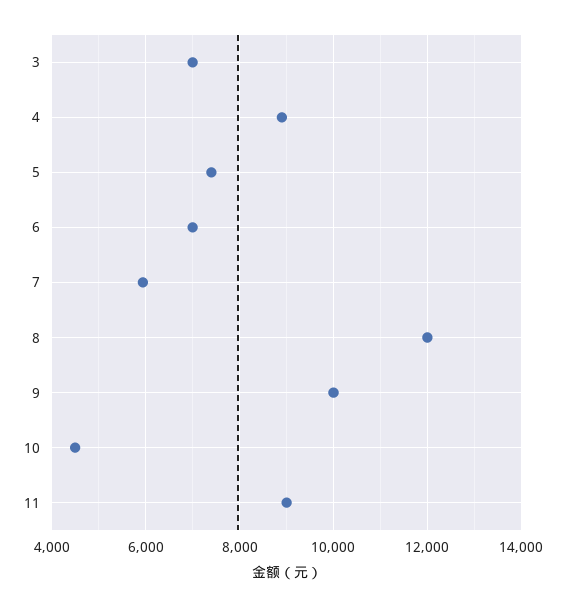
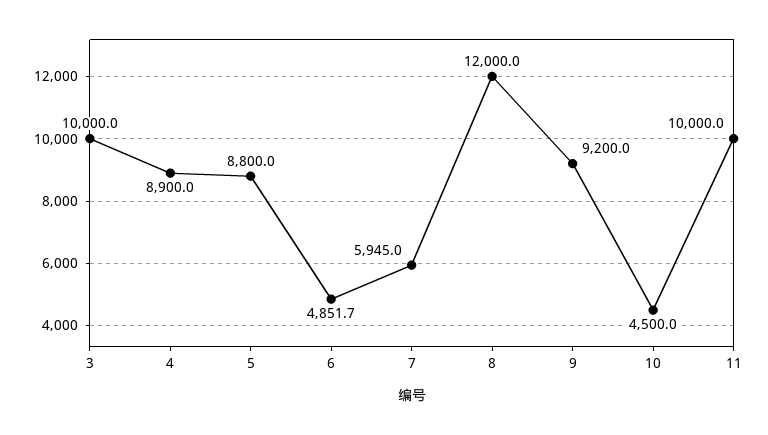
3: 7000 -> 10000
5: 7400 -> 8800
6: 7000 -> 4851.7
9: 10000 -> 9200
11: 9000 -> 10000

